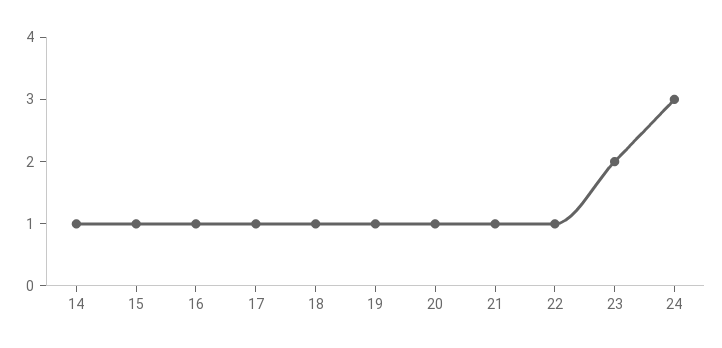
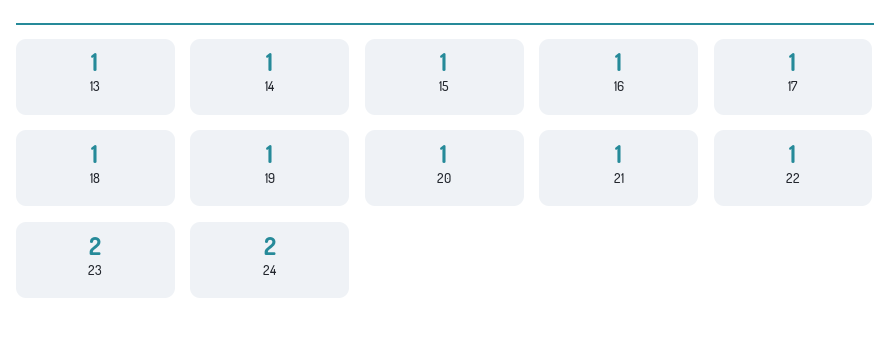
24: 3 -> 2
13: none -> 1

